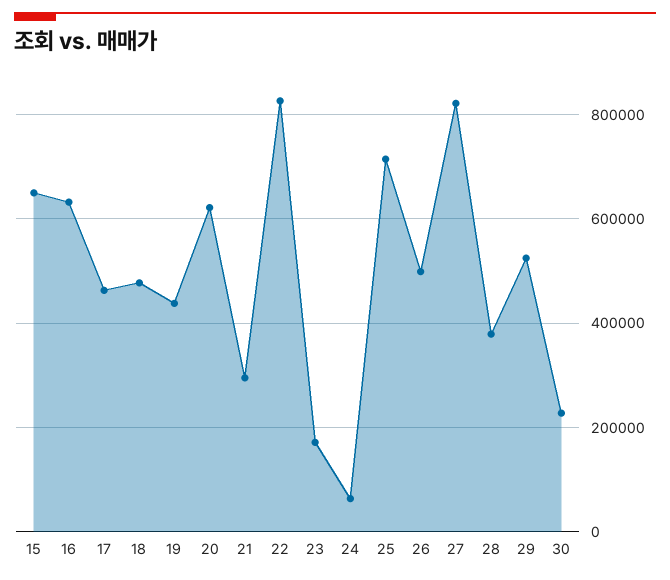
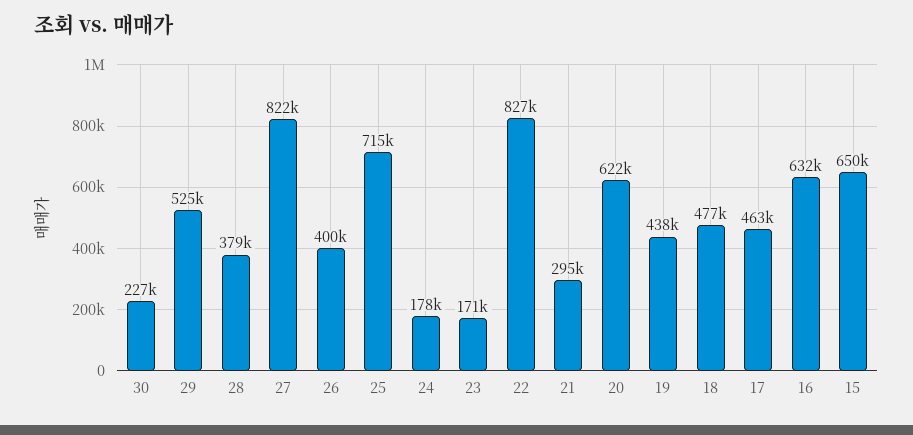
24: 60000 -> 178000
26: 500000 -> 400000

